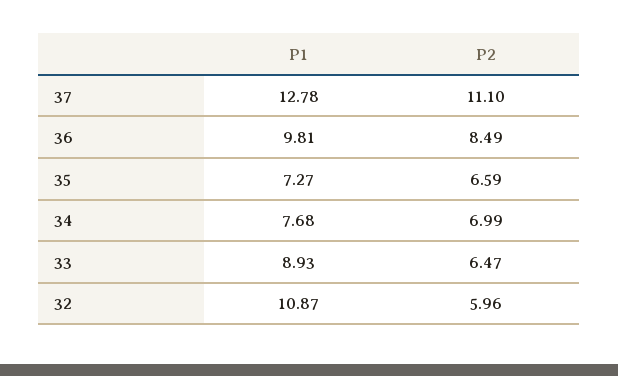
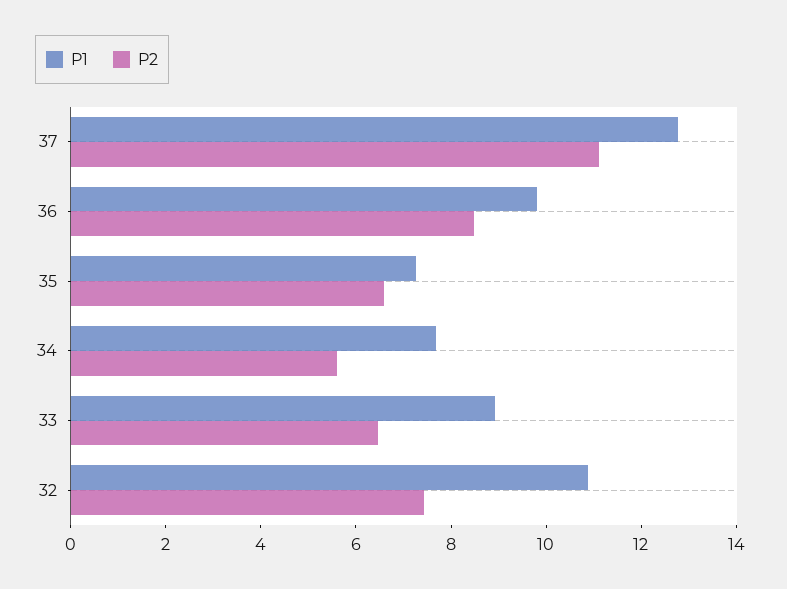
P2, 34: 6.99 -> 5.5
P2, 32: 5.96 -> 7.5

